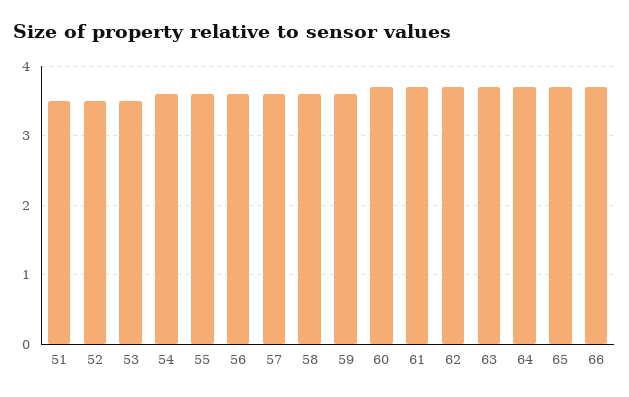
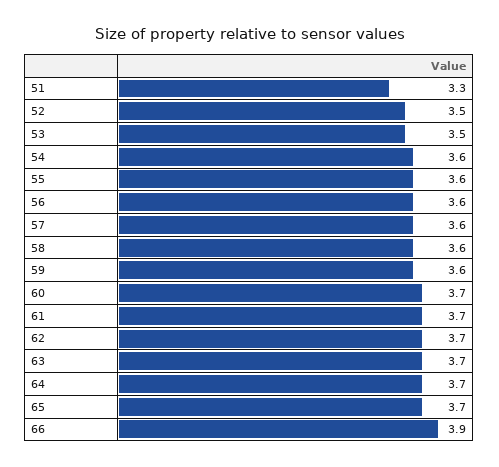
51: 3.5 -> 3.3
66: 3.7 -> 3.9

